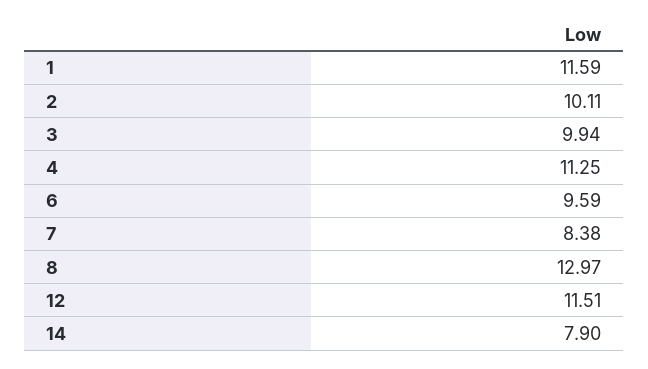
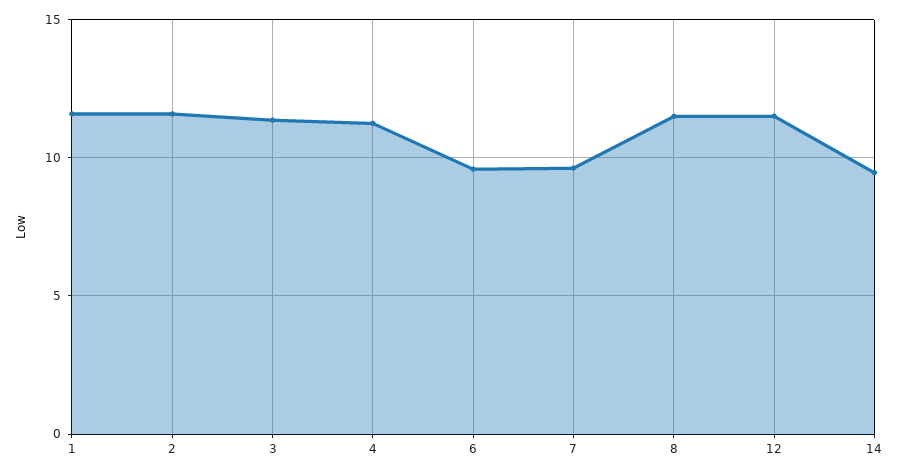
2: 10.11 -> 11.5
3: 9.94 -> 11.5
7: 8.38 -> 9.5
8: 12.97 -> 11.5
14: 7.9 -> 9.5

